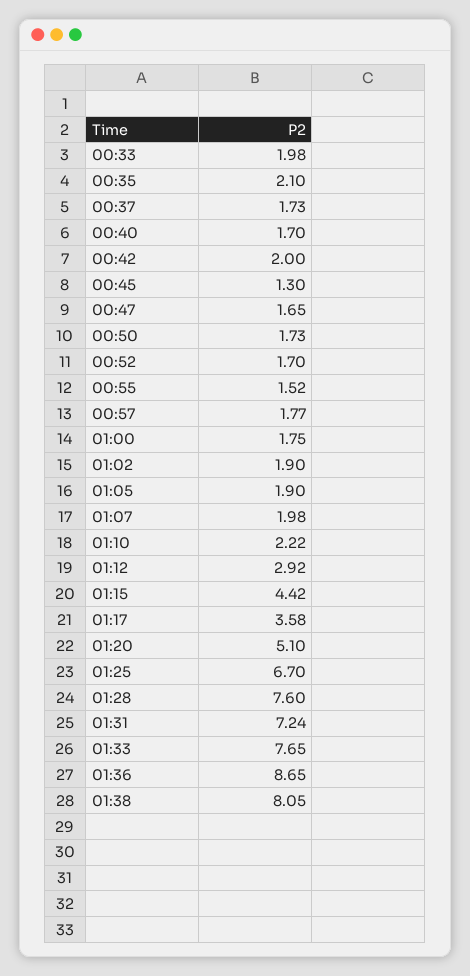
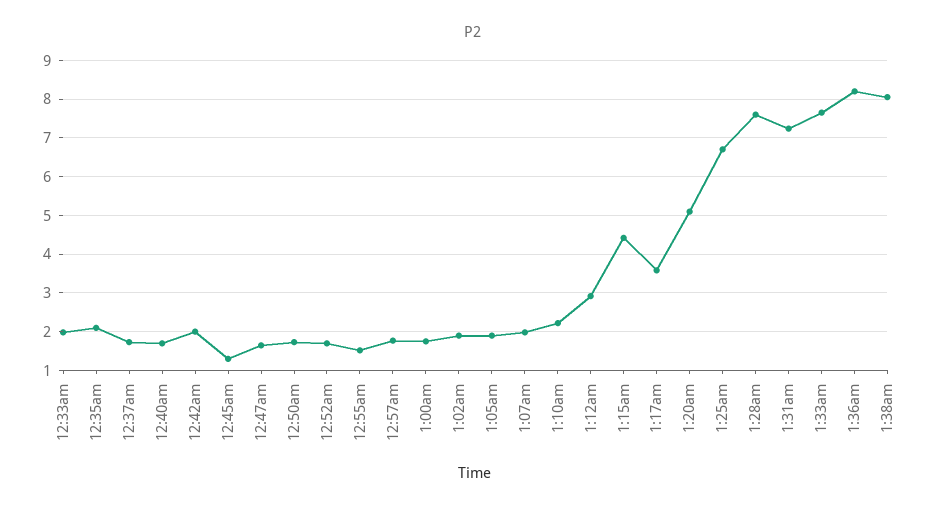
01:36: 8.65 -> 8.2

